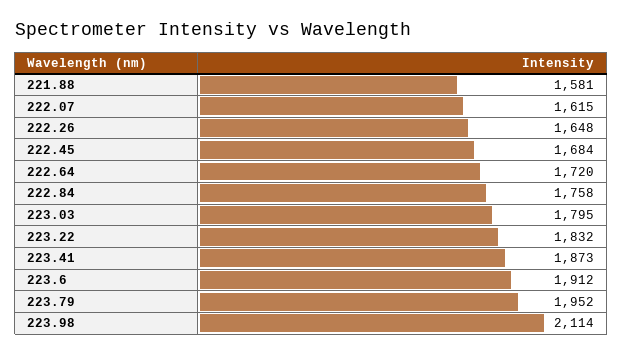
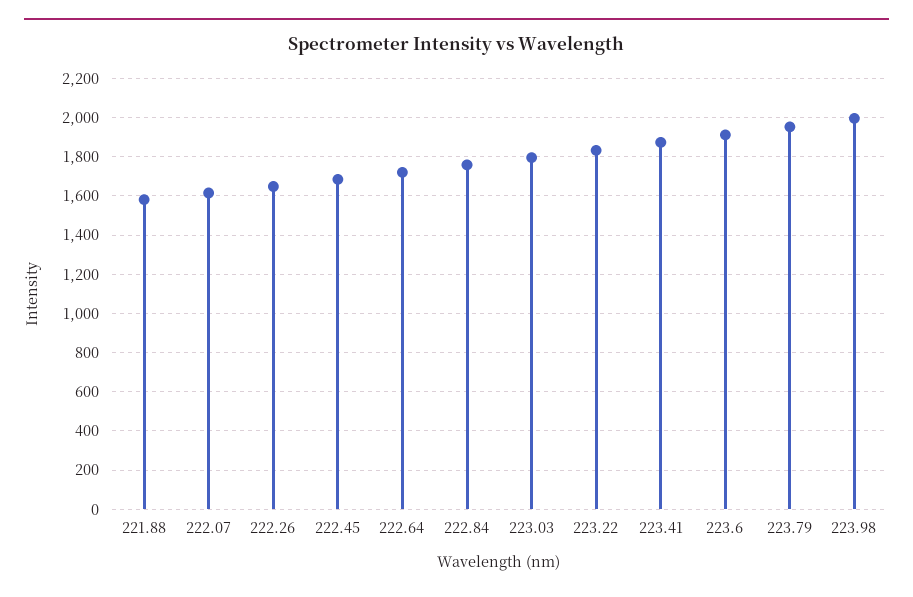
223.98: 2114 -> 2000

